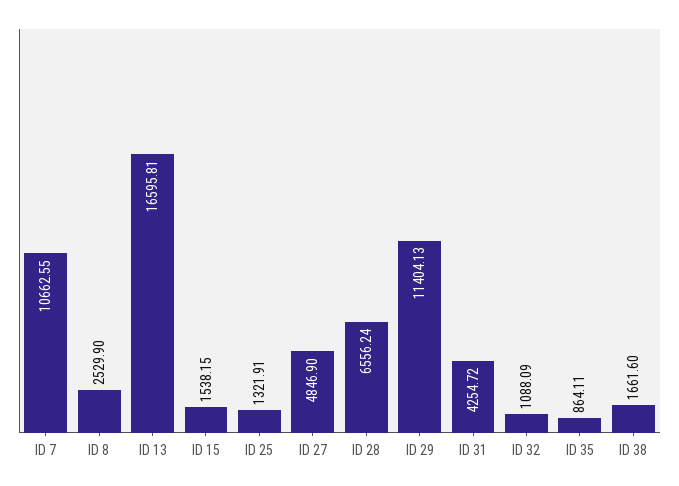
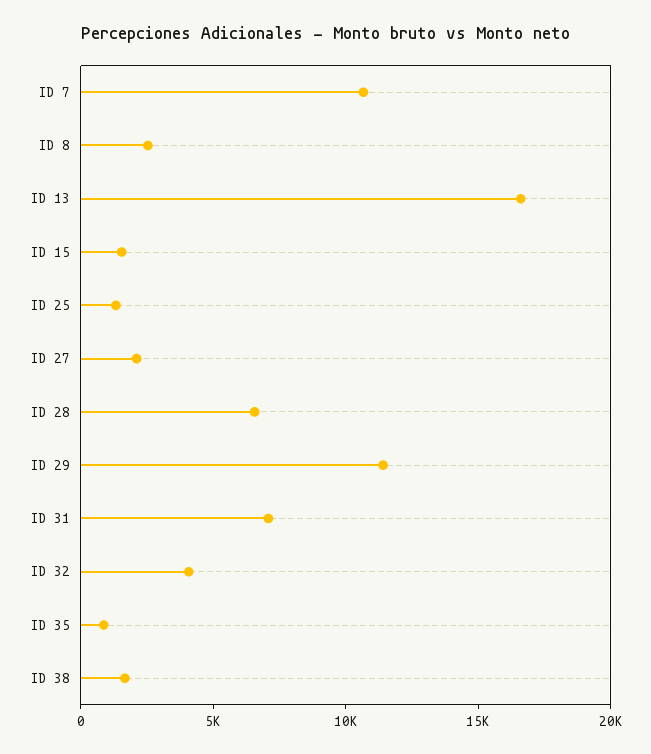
ID 27: 4846.9 -> 2000
ID 31: 4254.72 -> 7000
ID 32: 1088.09 -> 4000

